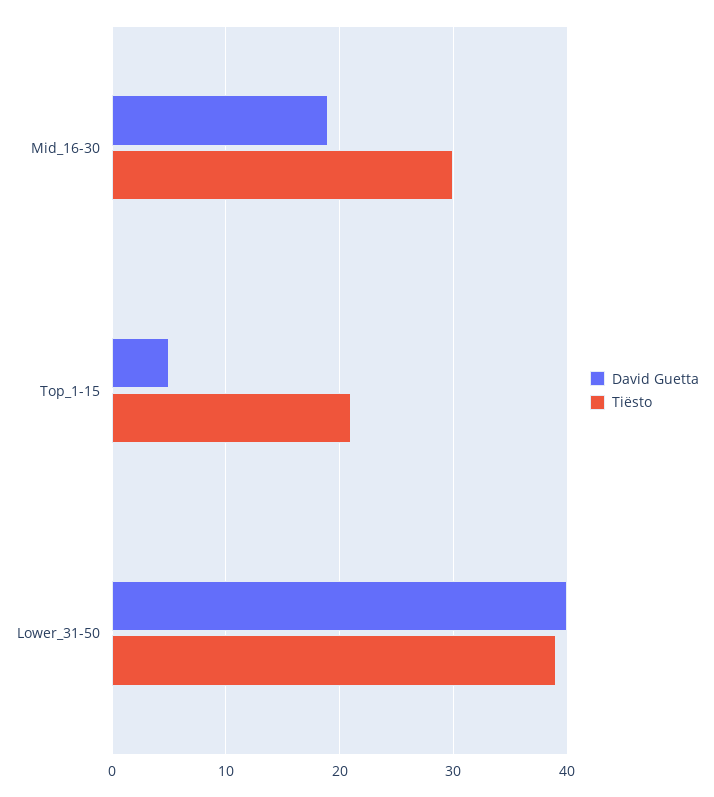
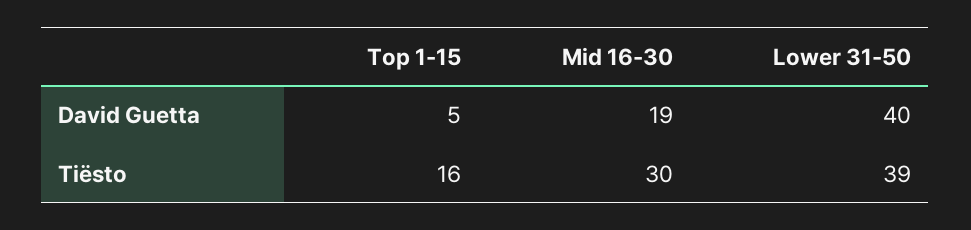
Tiësto, Top_1-15: 21 -> 16

